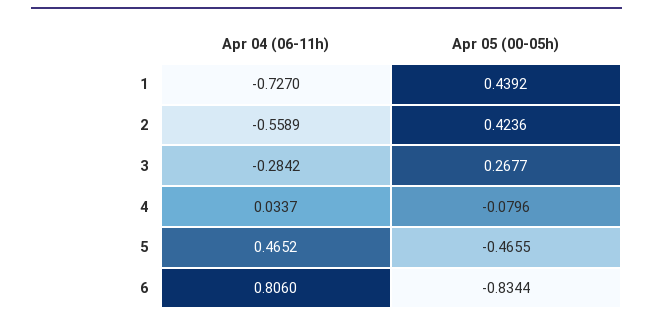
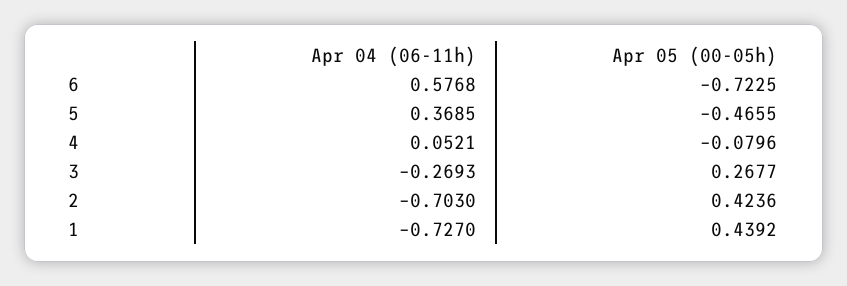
Apr 04 (06-11h), 2: -0.5589 -> -0.703
Apr 04 (06-11h), 3: -0.2842 -> -0.2693
Apr 04 (06-11h), 4: 0.0337 -> 0.0521
Apr 04 (06-11h), 5: 0.4652 -> 0.3685
Apr 04 (06-11h), 6: 0.806 -> 0.5768
Apr 05 (00-05h), 6: -0.8344 -> -0.7225

